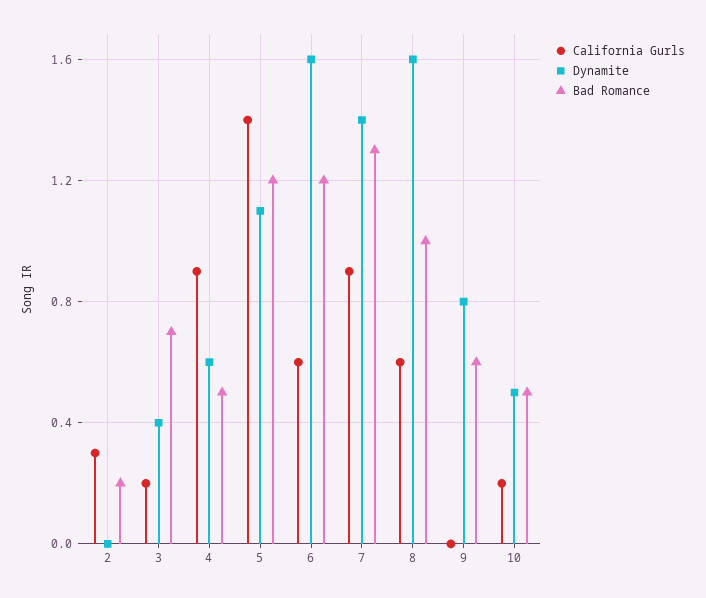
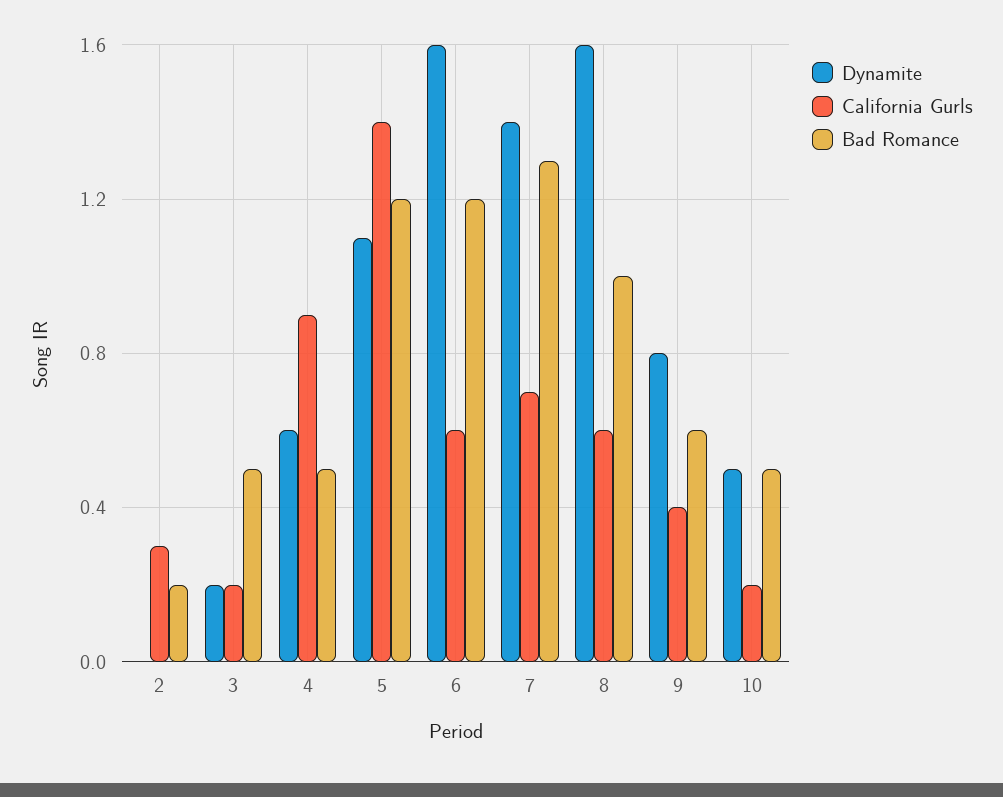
Dynamite, 3: 0.4 -> 0.2
Bad Romance, 3: 0.7 -> 0.5
California Gurls, 7: 0.9 -> 0.7
California Gurls, 9: 0 -> 0.4

